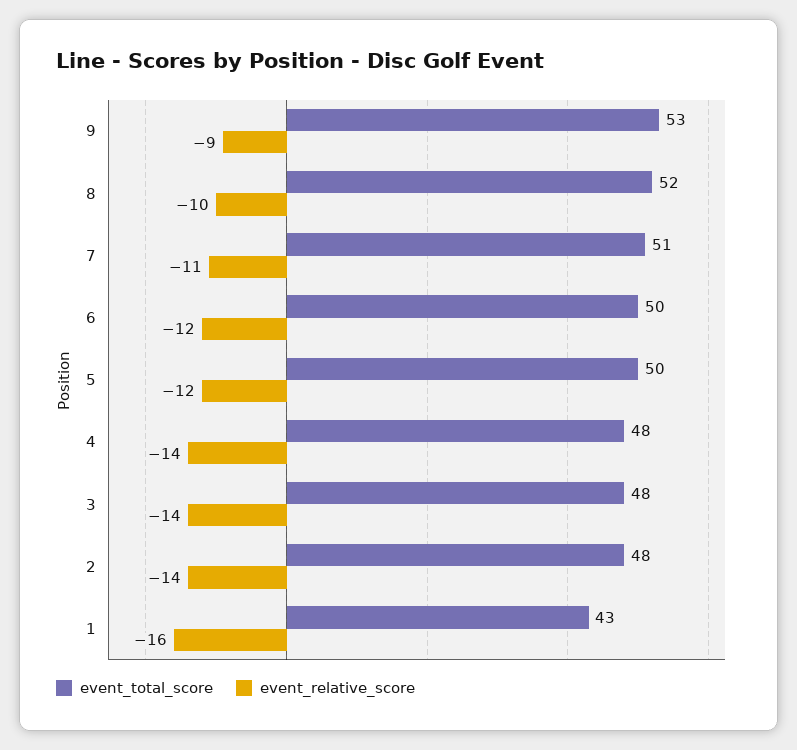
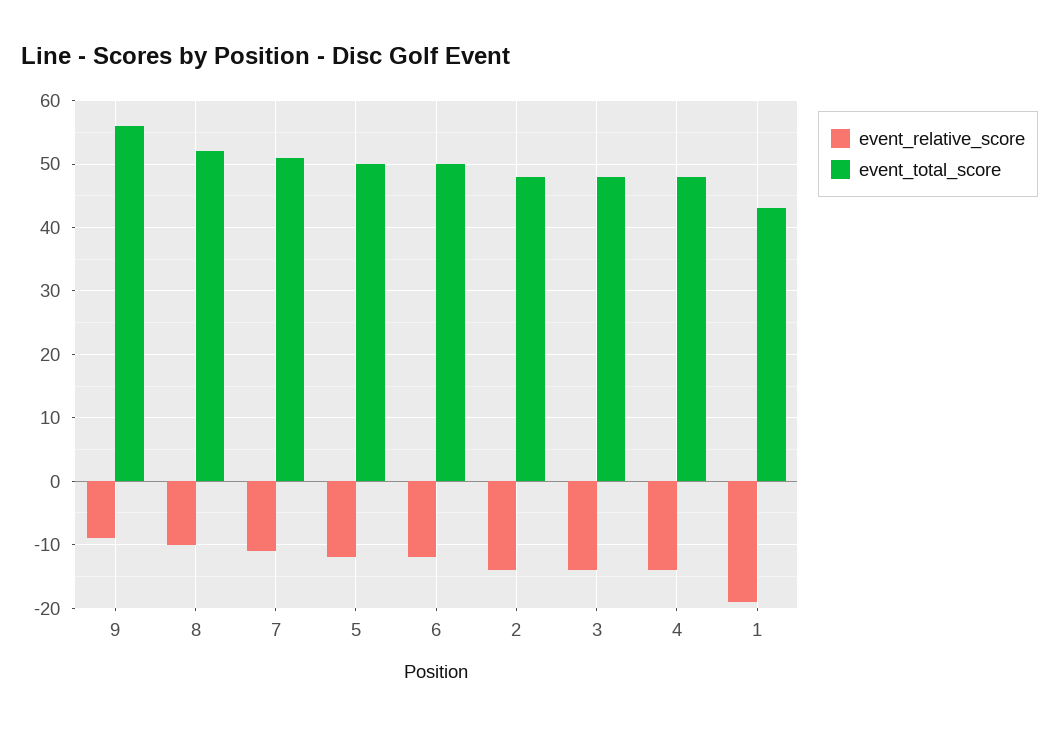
event_total_score, 9: 53 -> 56
event_relative_score, 1: -16 -> -19

